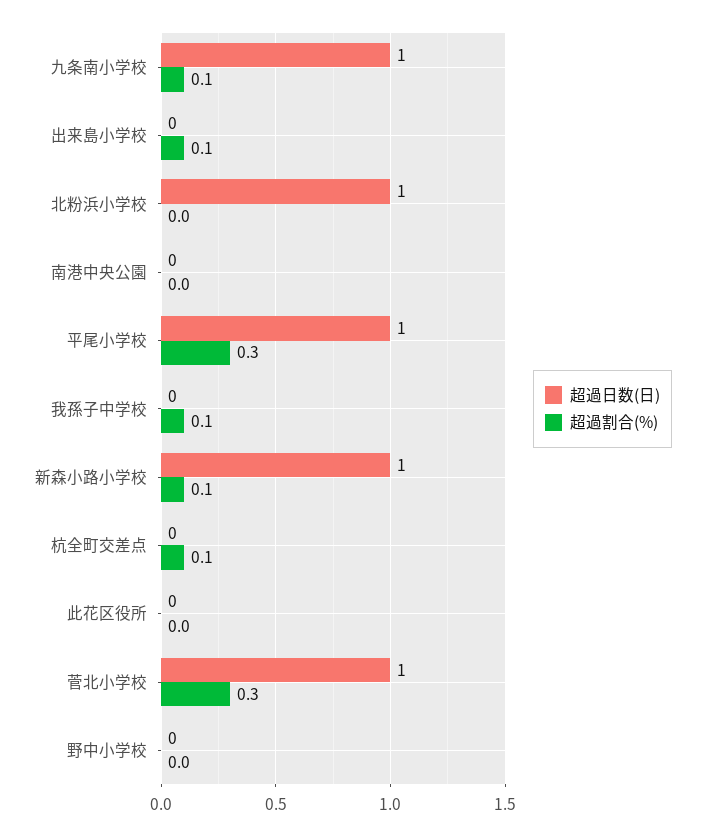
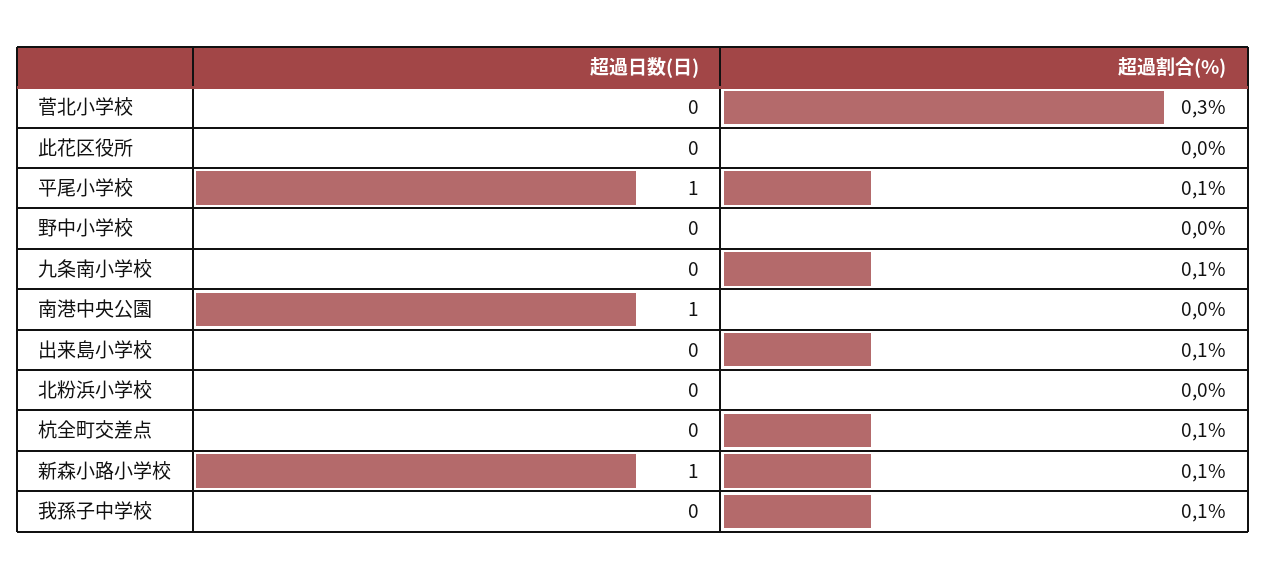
超過日数(日), 九条南小学校: 1 -> 0
超過日数(日), 北粉浜小学校: 1 -> 0
超過日数(日), 南港中央公園: 0 -> 1
超過割合(%), 平尾小学校: 0.3 -> 0.1
超過日数(日), 菅北小学校: 1 -> 0

